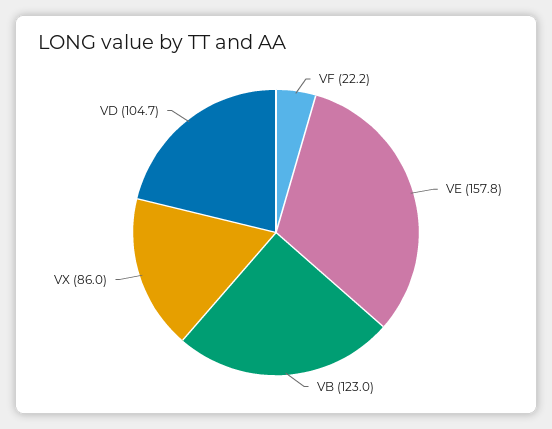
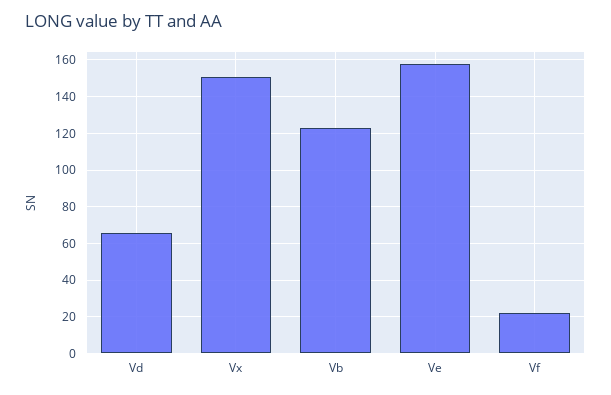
VX: 86 -> 150
VD: 104.7 -> 65

